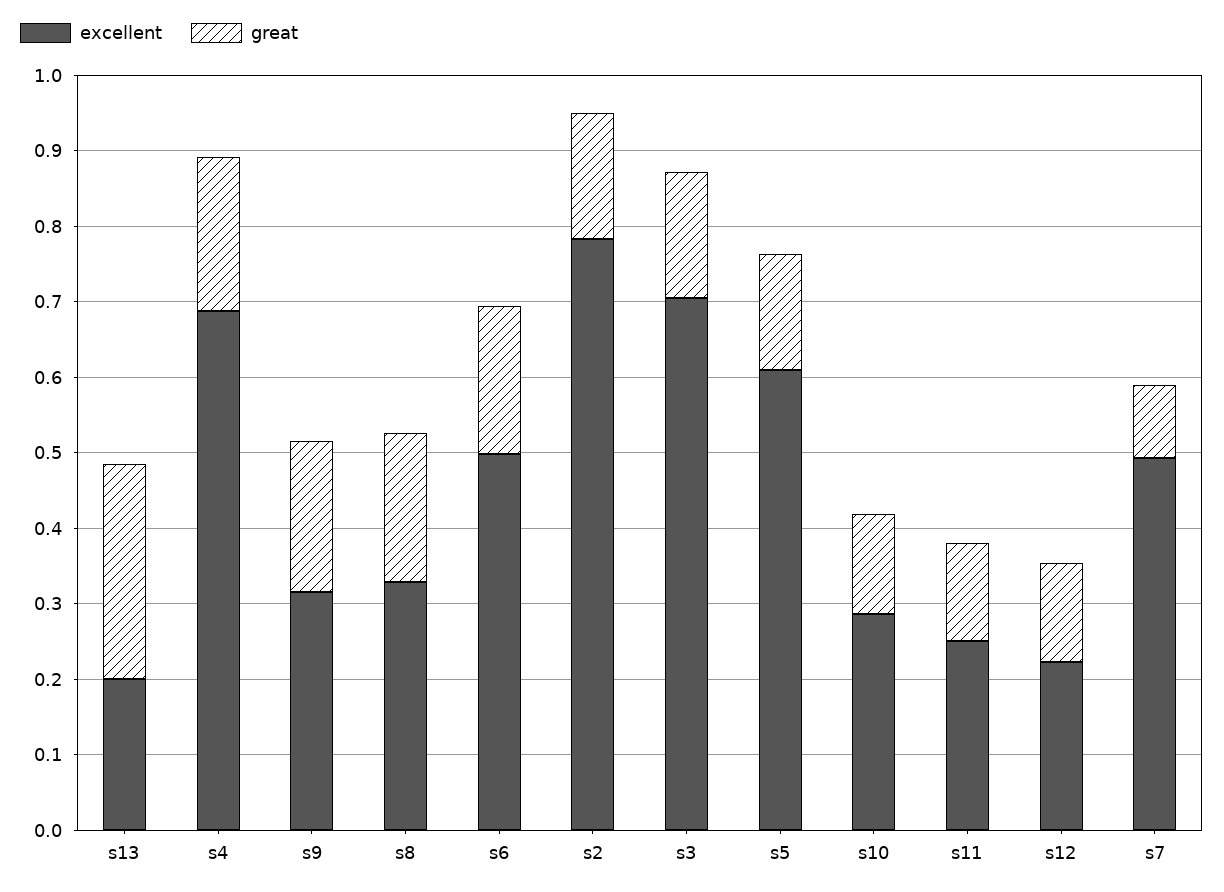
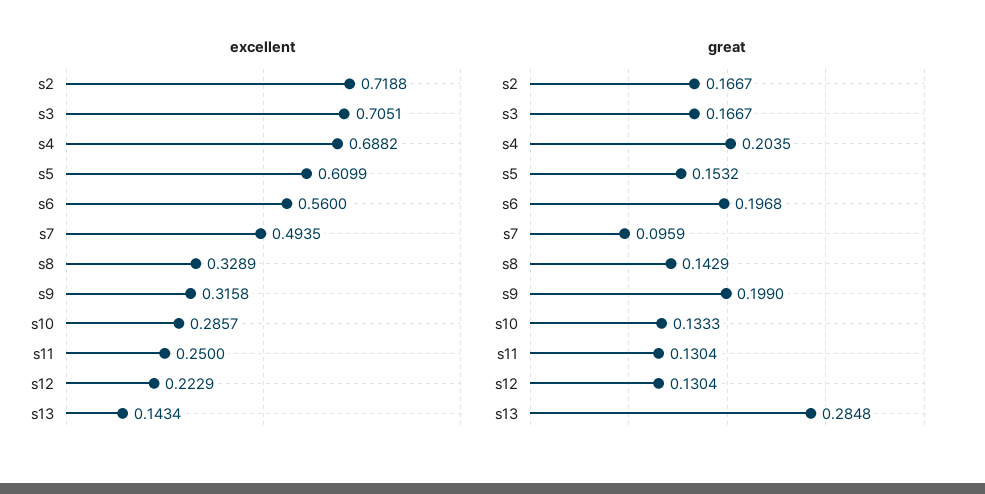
excellent, s13: 0.2 -> 0.1434
great, s8: 0.2 -> 0.1429
excellent, s6: 0.5 -> 0.56
excellent, s2: 0.78 -> 0.7188

